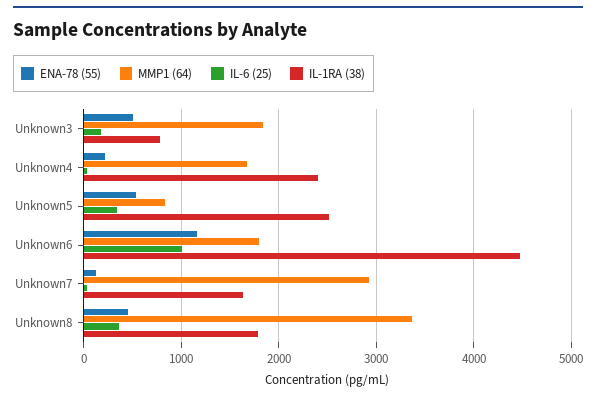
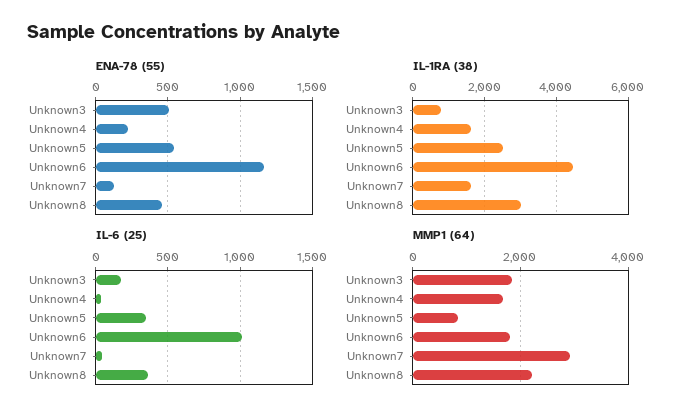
IL-1RA (38), Unknown4: 2400 -> 1600
MMP1 (64), Unknown8: 3400 -> 2200
IL-1RA (38), Unknown8: 1800 -> 3000

